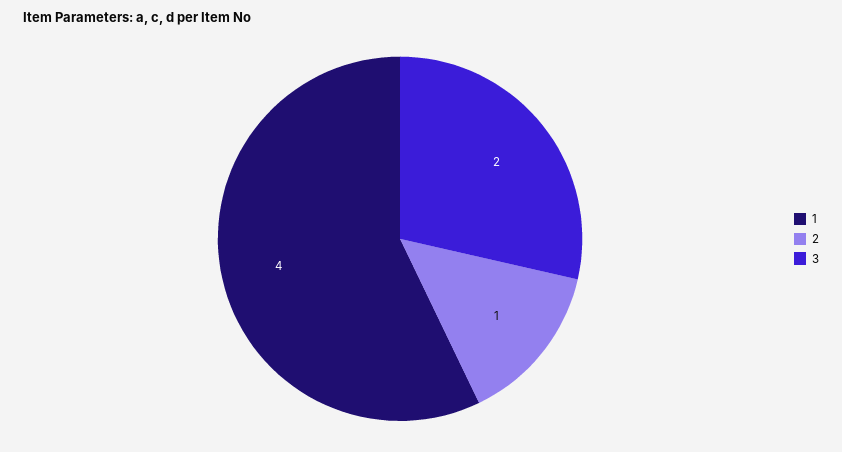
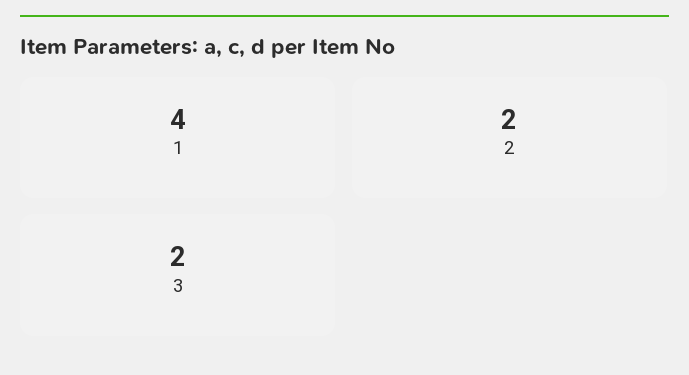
2: 1 -> 2

